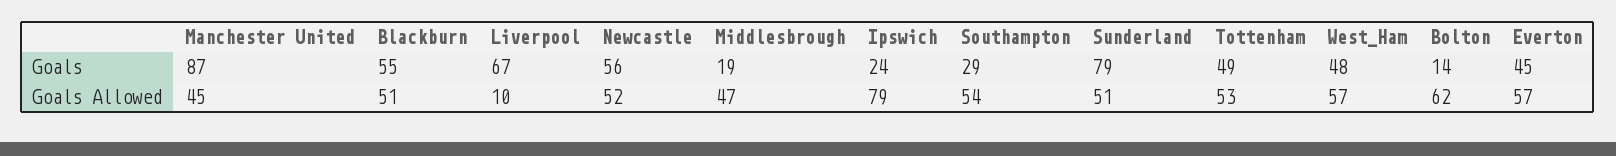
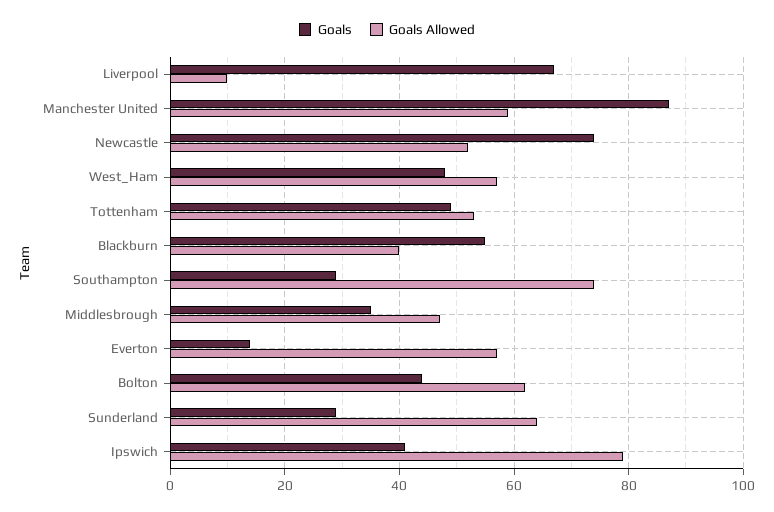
Goals, Newcastle: 56 -> 75
Goals, Middlesbrough: 19 -> 35
Goals, Ipswich: 24 -> 40
Goals, Sunderland: 79 -> 30
Goals, Bolton: 14 -> 45
Goals, Everton: 45 -> 15
Goals Allowed, Manchester United: 45 -> 60
Goals Allowed, Blackburn: 51 -> 40
Goals Allowed, Southampton: 54 -> 75
Goals Allowed, Sunderland: 51 -> 65

